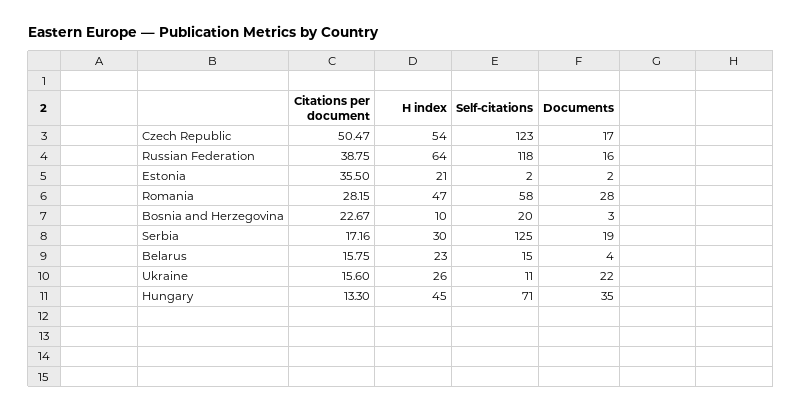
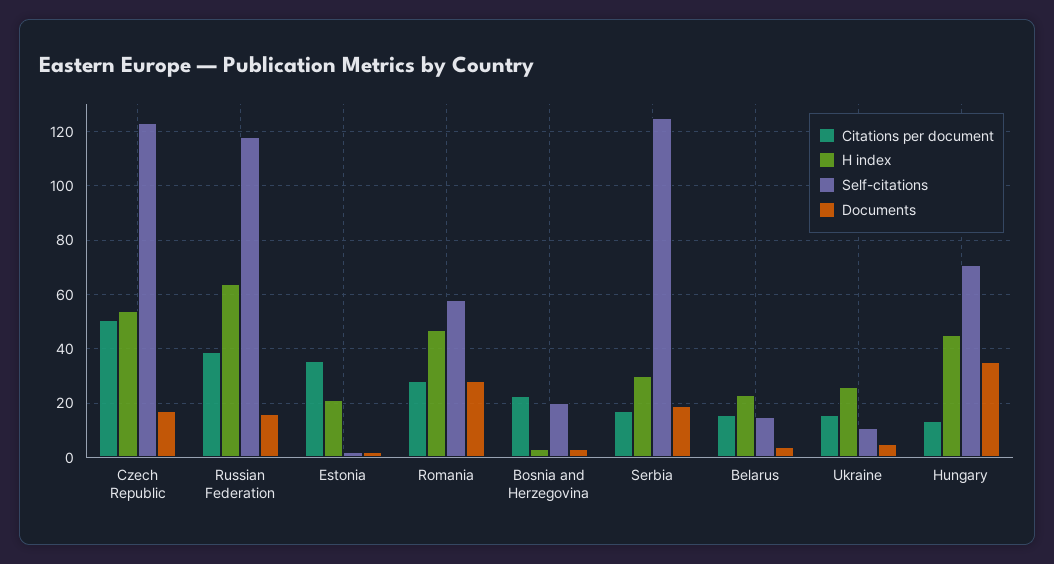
H index, Bosnia and Herzegovina: 10 -> 2.5
Documents, Ukraine: 22 -> 5

